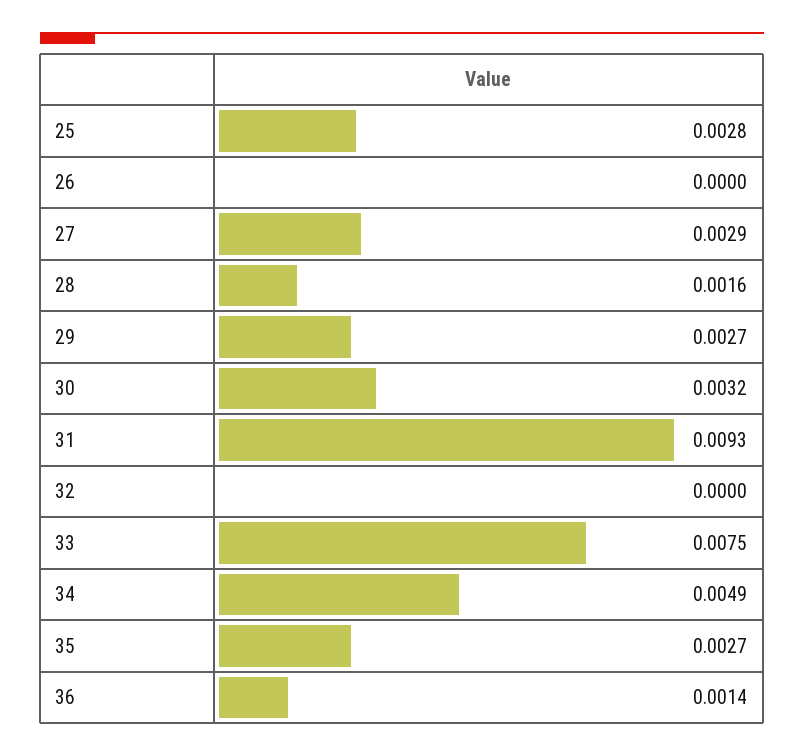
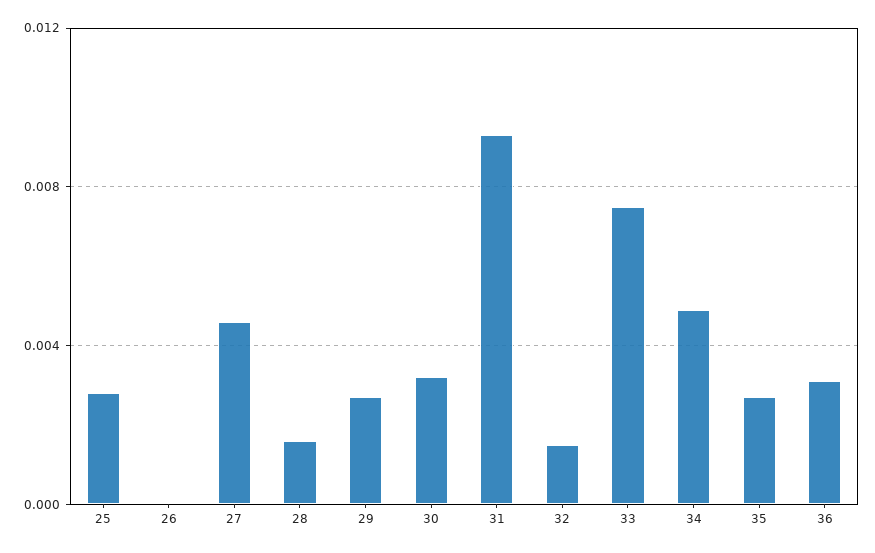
27: 0.0029 -> 0.0045
32: 0 -> 0.0015
36: 0.0014 -> 0.003

